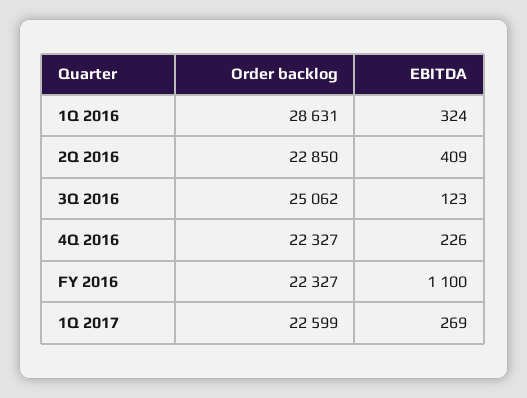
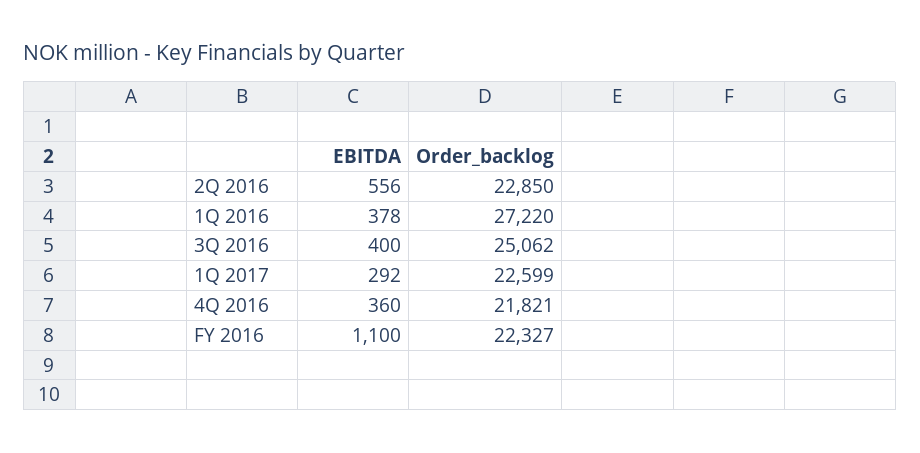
Order backlog, 1Q 2016: 28631 -> 27220
EBITDA, 1Q 2016: 324 -> 378
EBITDA, 2Q 2016: 409 -> 556
EBITDA, 3Q 2016: 123 -> 400
Order backlog, 4Q 2016: 22327 -> 21821
EBITDA, 4Q 2016: 226 -> 360
EBITDA, 1Q 2017: 269 -> 292

